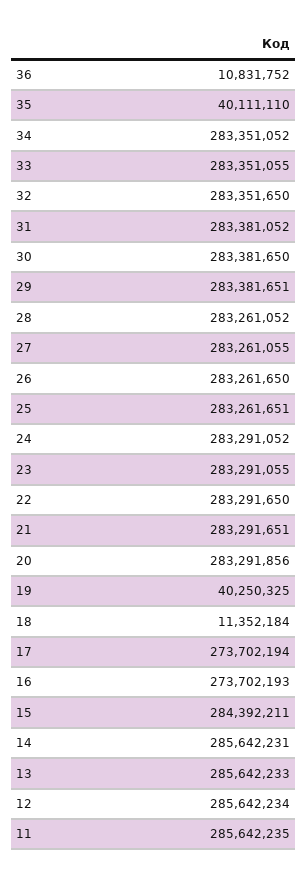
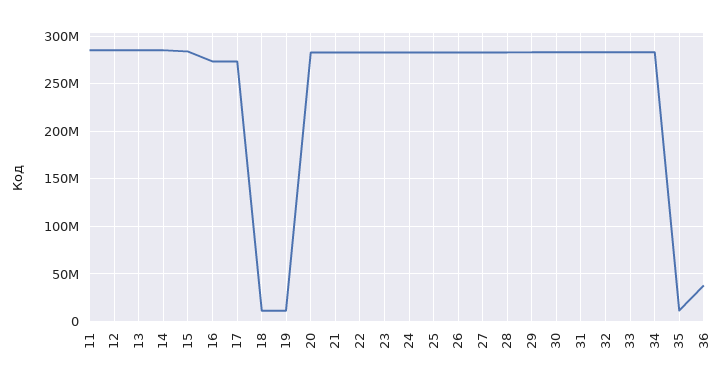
36: 10831752 -> 40000000
35: 40111110 -> 10000000
19: 40250325 -> 10000000

